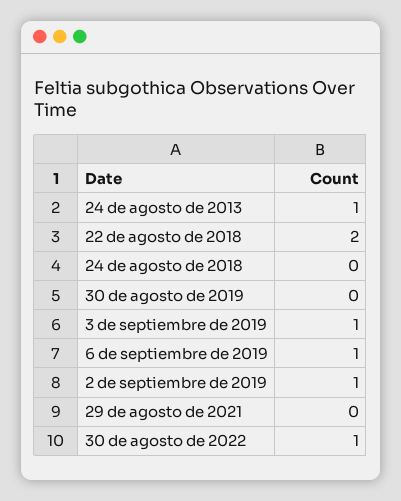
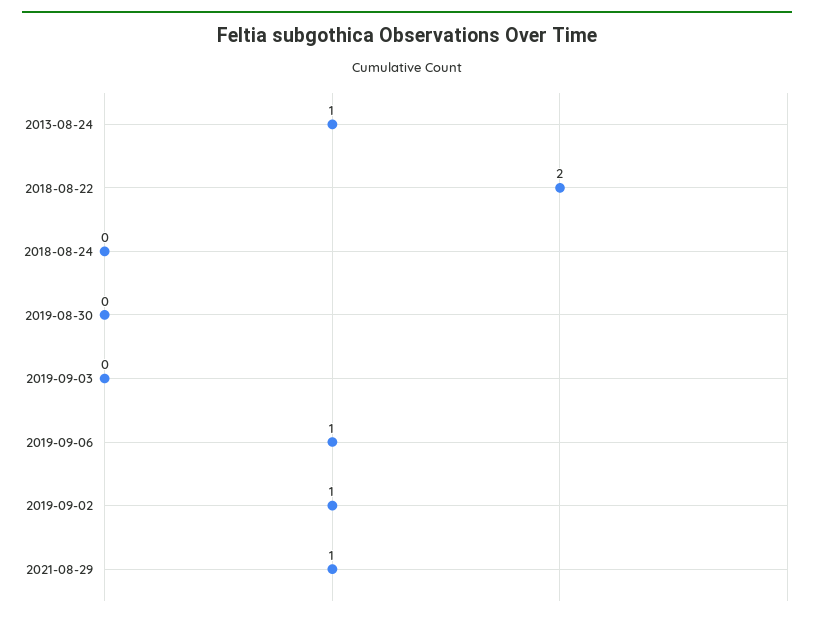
3 de septiembre de 2019: 1 -> 0
29 de agosto de 2021: 0 -> 1
30 de agosto de 2022: 1 -> none

